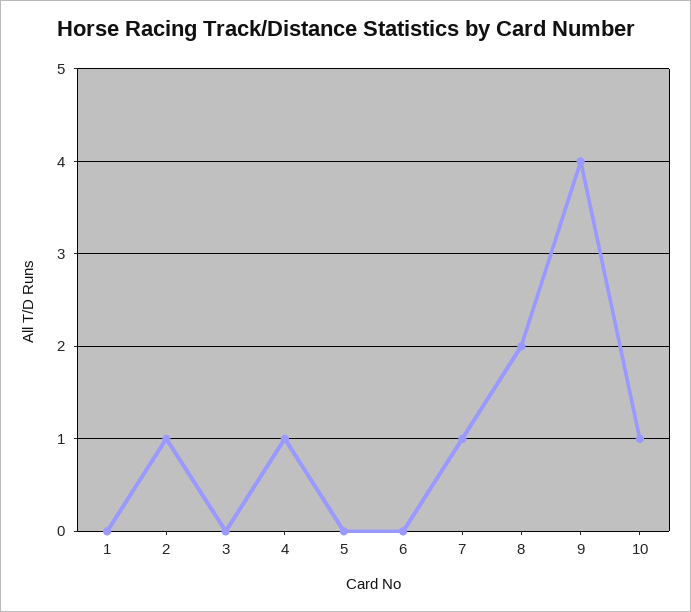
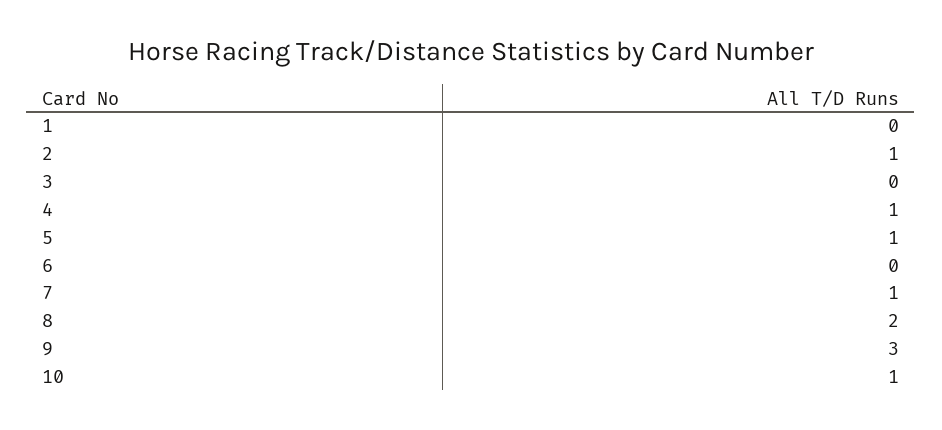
5: 0 -> 1
9: 4 -> 3

